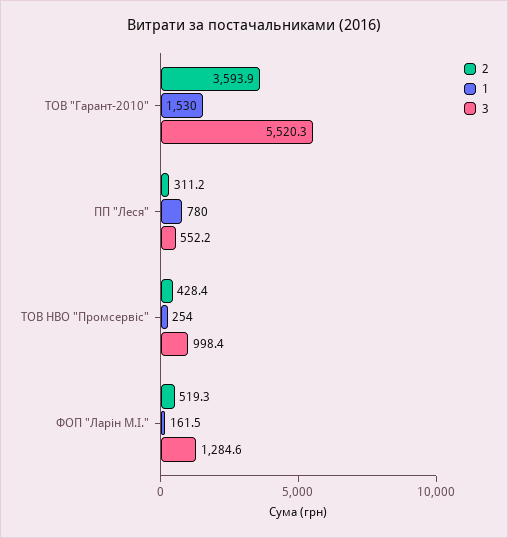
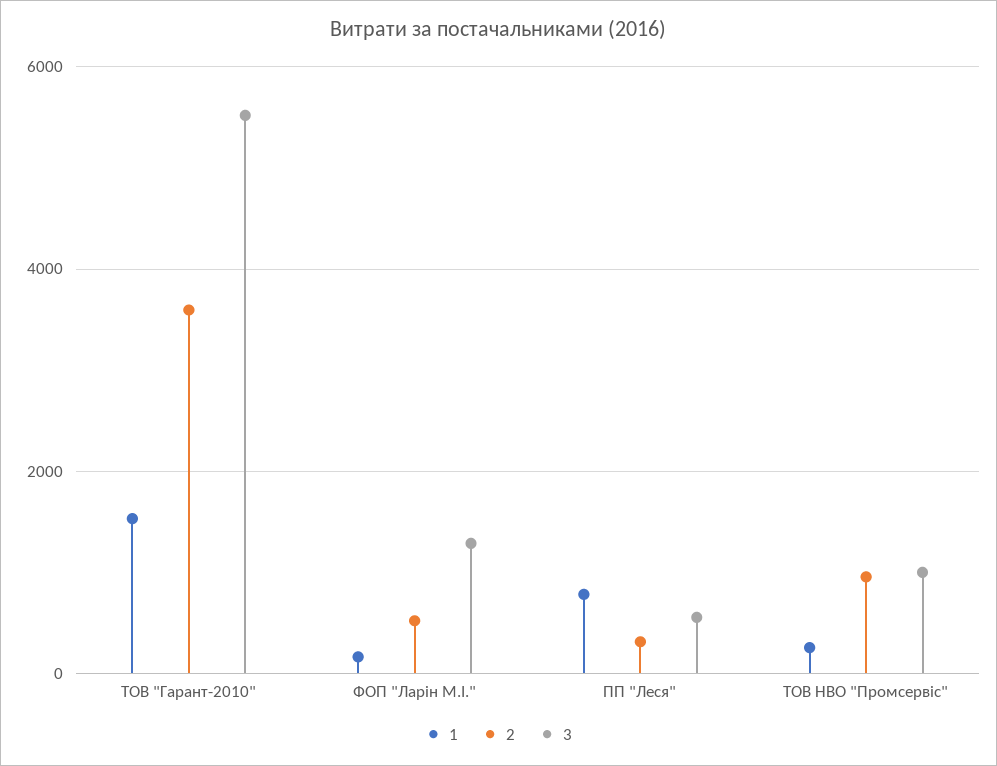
2, ТОВ НВО "Промсервіс": 428.4 -> 1000

